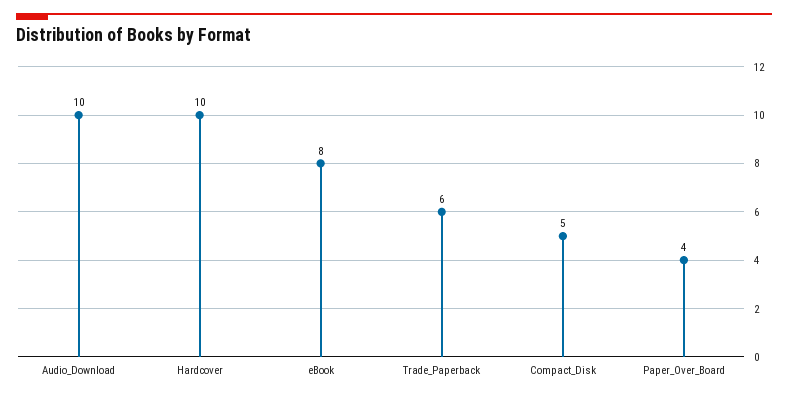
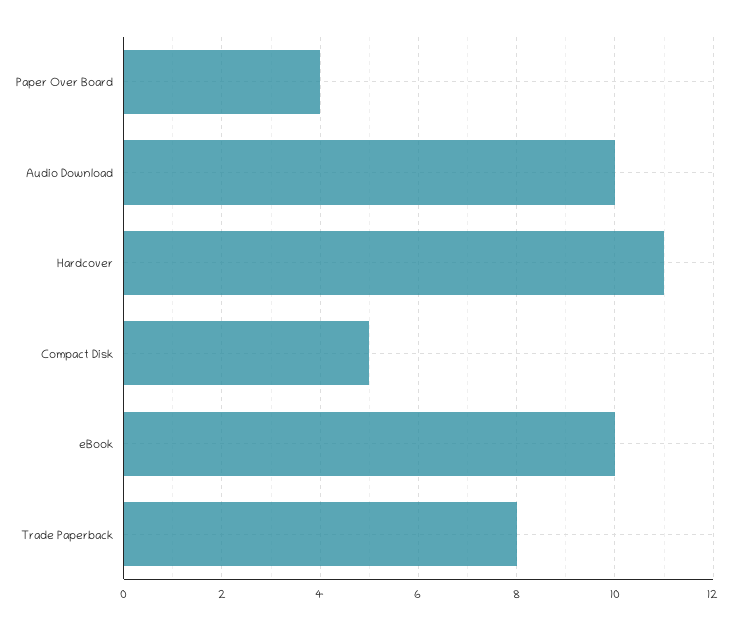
Hardcover: 10 -> 11
eBook: 8 -> 10
Trade_Paperback: 6 -> 8

